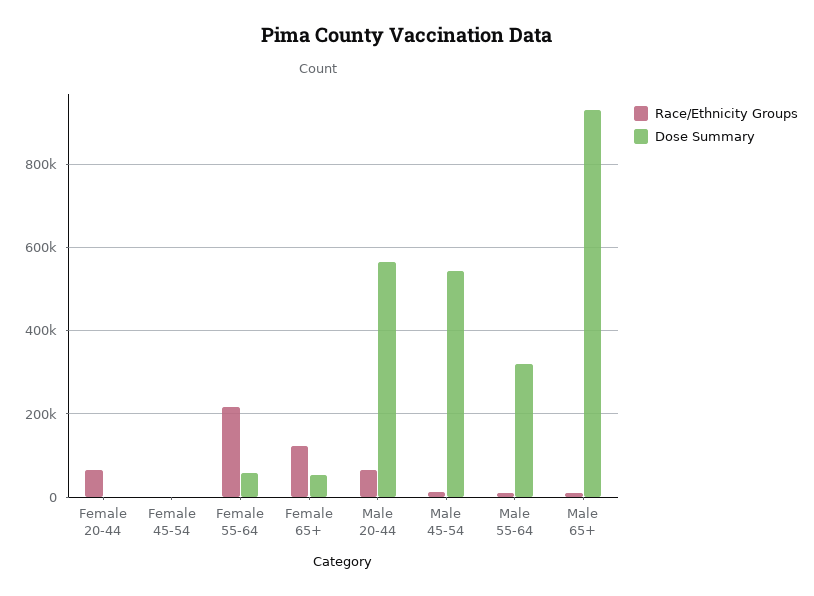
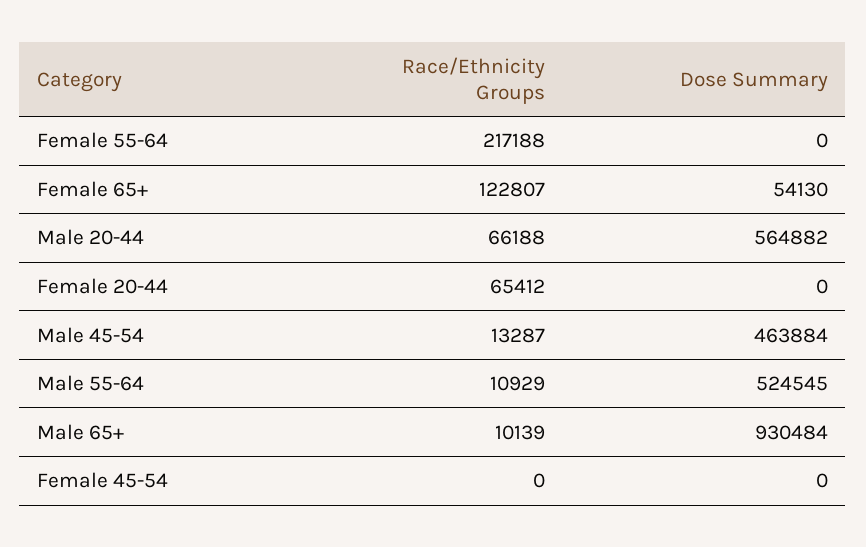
Dose Summary, Female 55-64: 60000 -> 0
Dose Summary, Male 45-54: 540000 -> 463884
Dose Summary, Male 55-64: 320000 -> 524545

